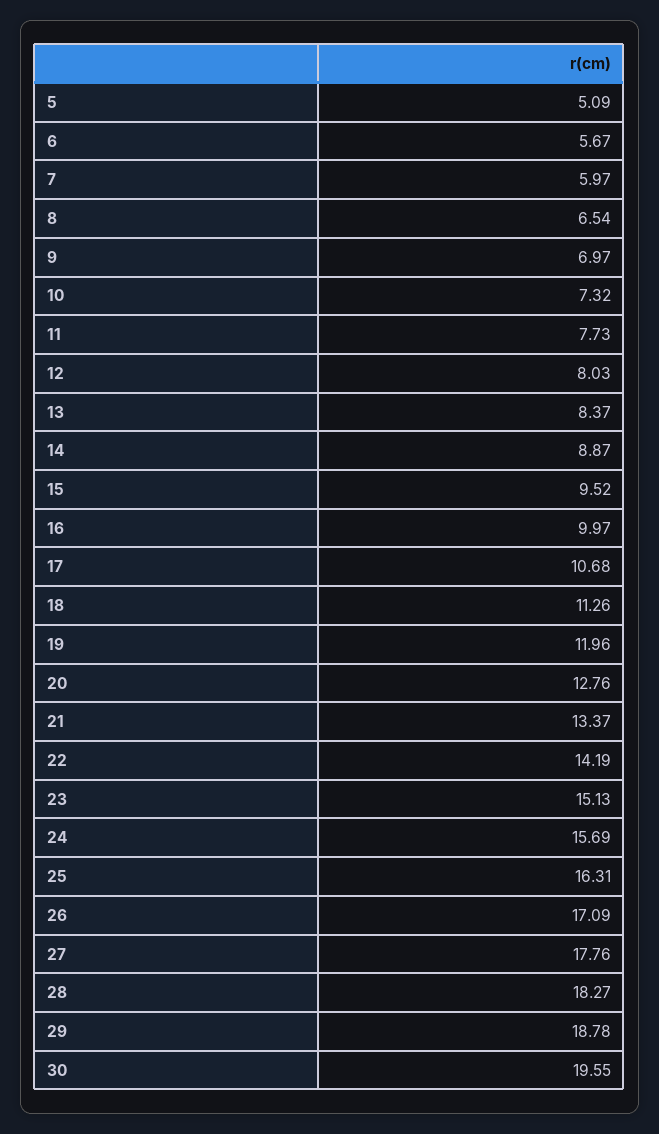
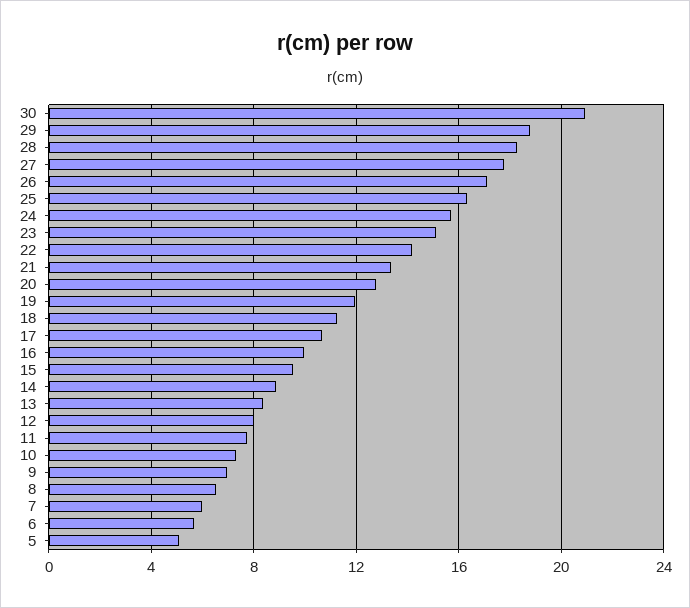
30: 19.55 -> 21

